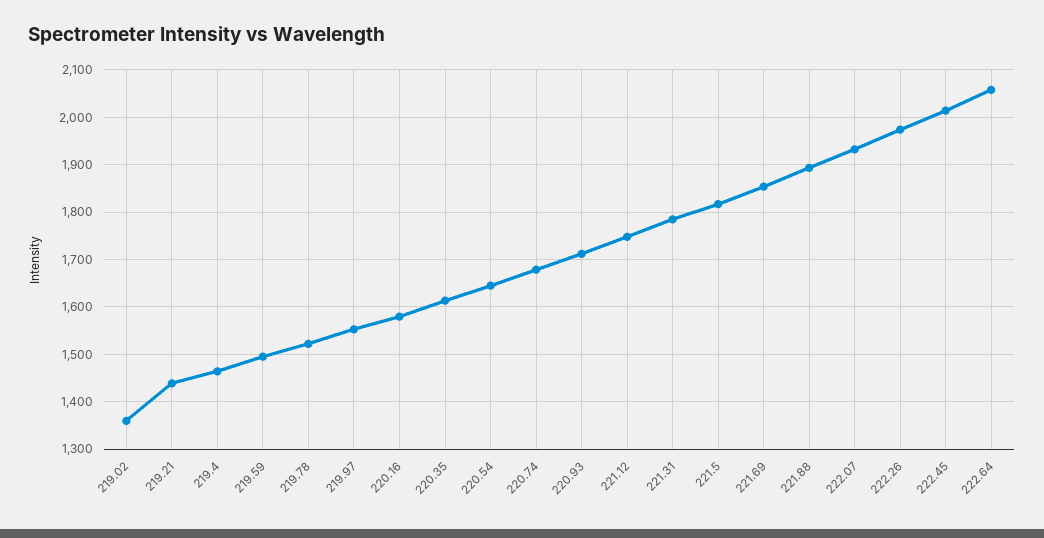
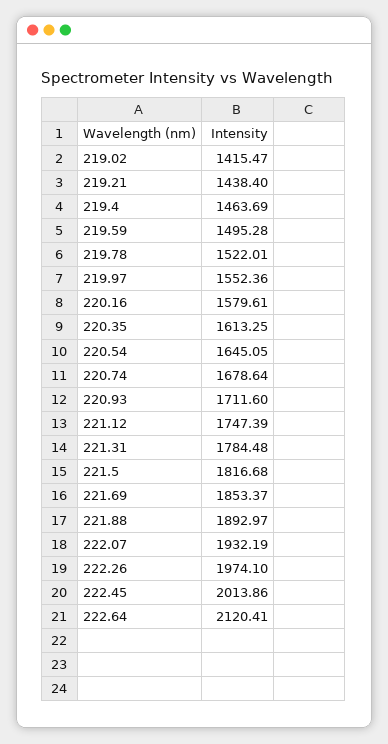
219.02: 1360 -> 1415.47
222.64: 2060 -> 2120.41

